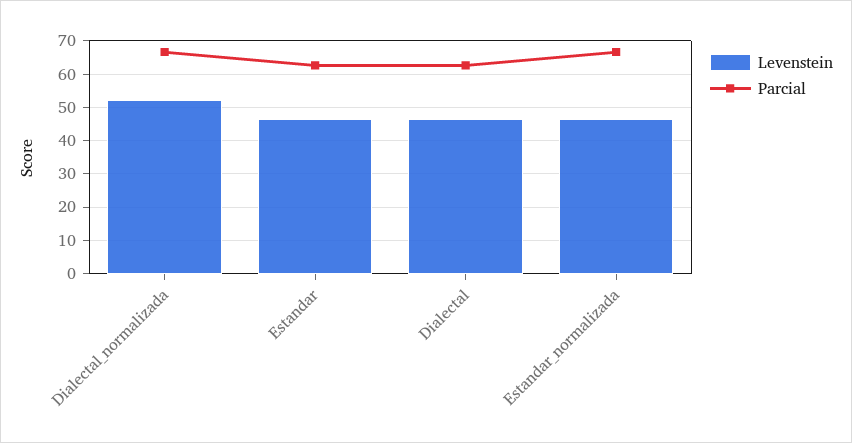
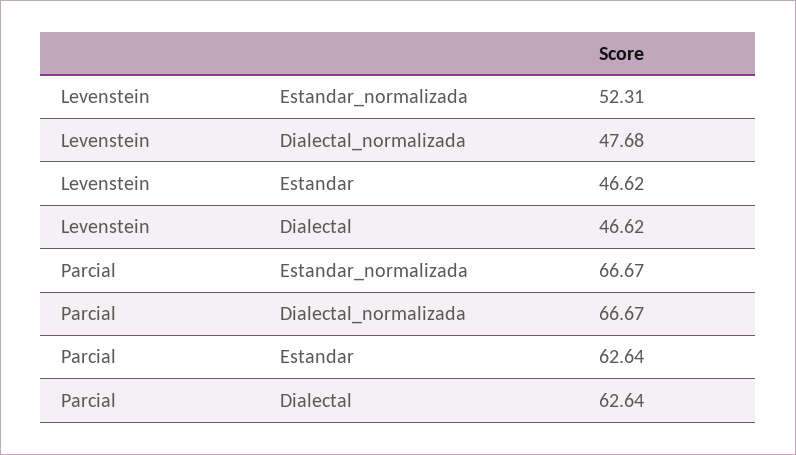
Levenstein, Dialectal_normalizada: 52 -> 47.68
Levenstein, Estandar_normalizada: 46 -> 52.31

